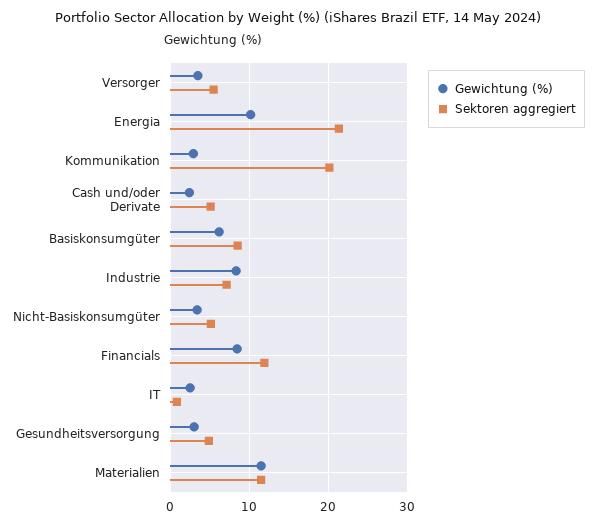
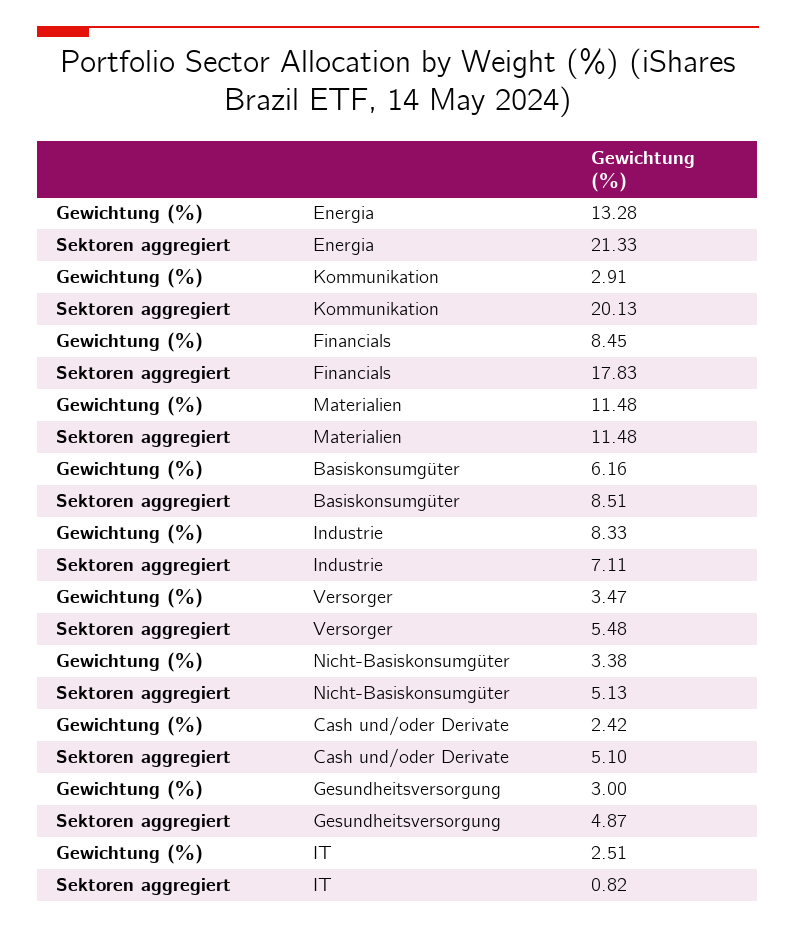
Gewichtung (%), Energia: 10 -> 13.28
Sektoren aggregiert, Financials: 12 -> 17.83

